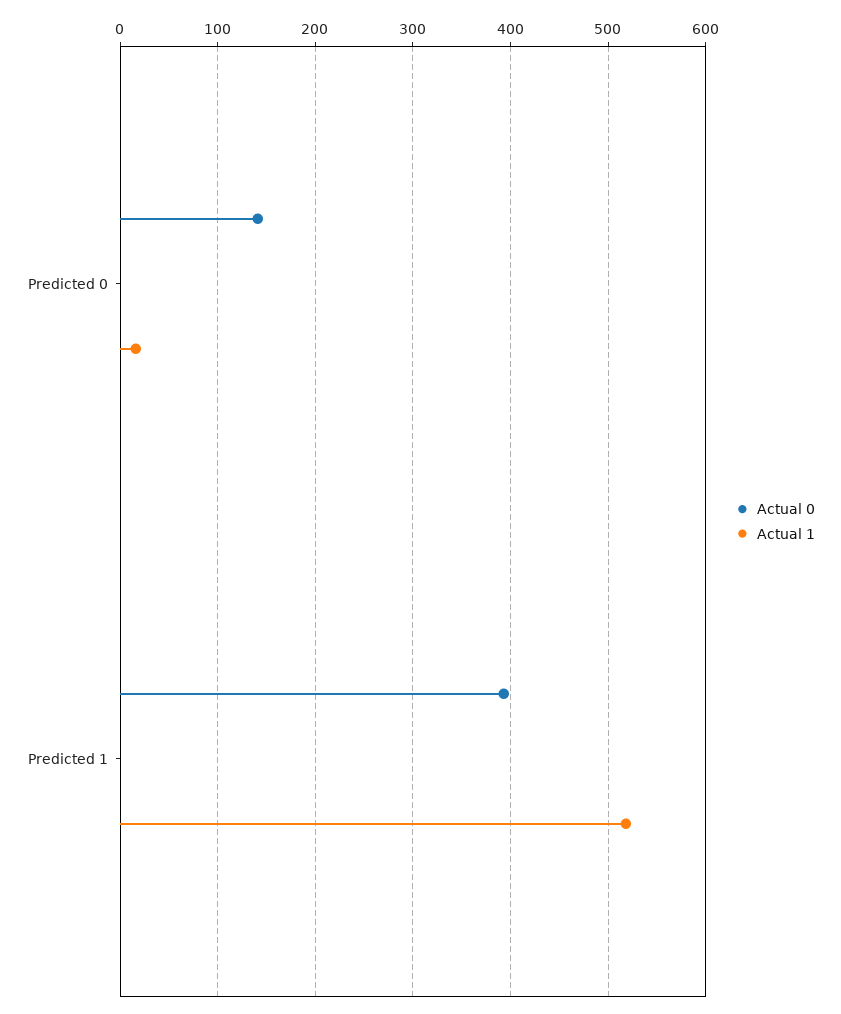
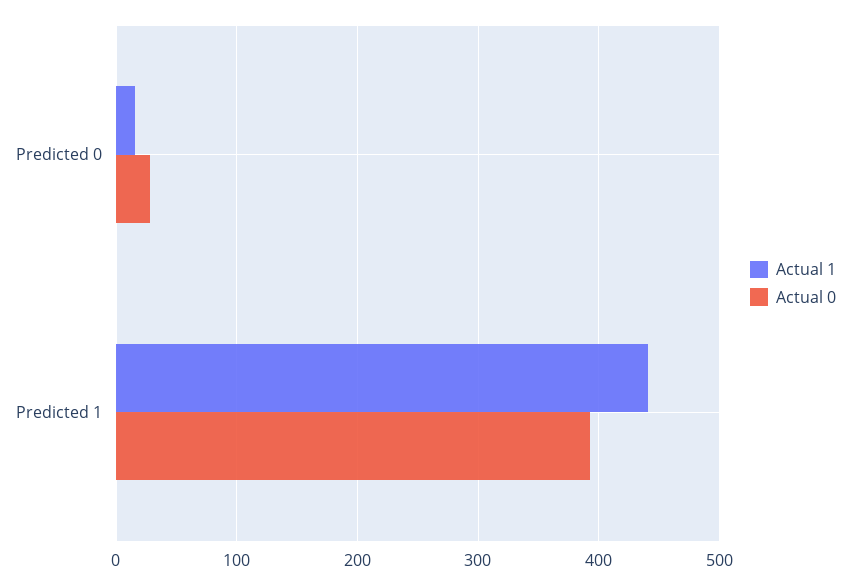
Actual 0, Predicted 0: 140 -> 30
Actual 1, Predicted 1: 520 -> 440

